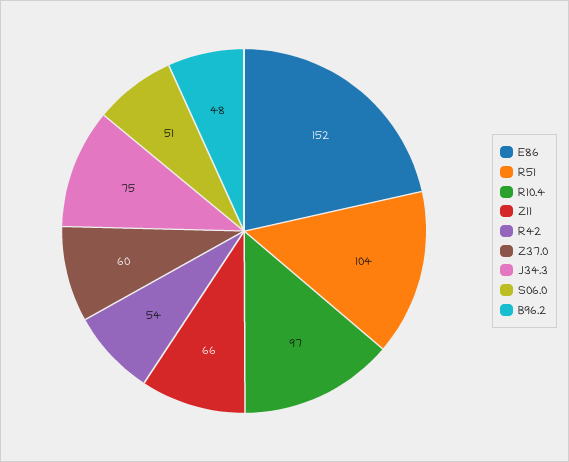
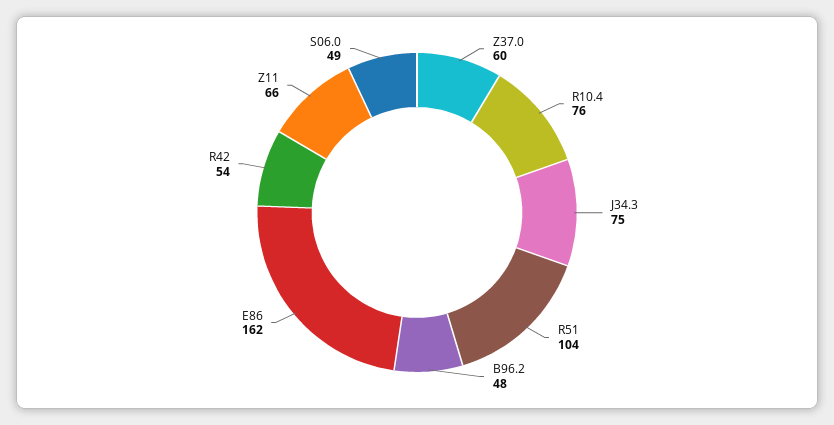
E86: 152 -> 162
R10.4: 97 -> 76
S06.0: 51 -> 49

